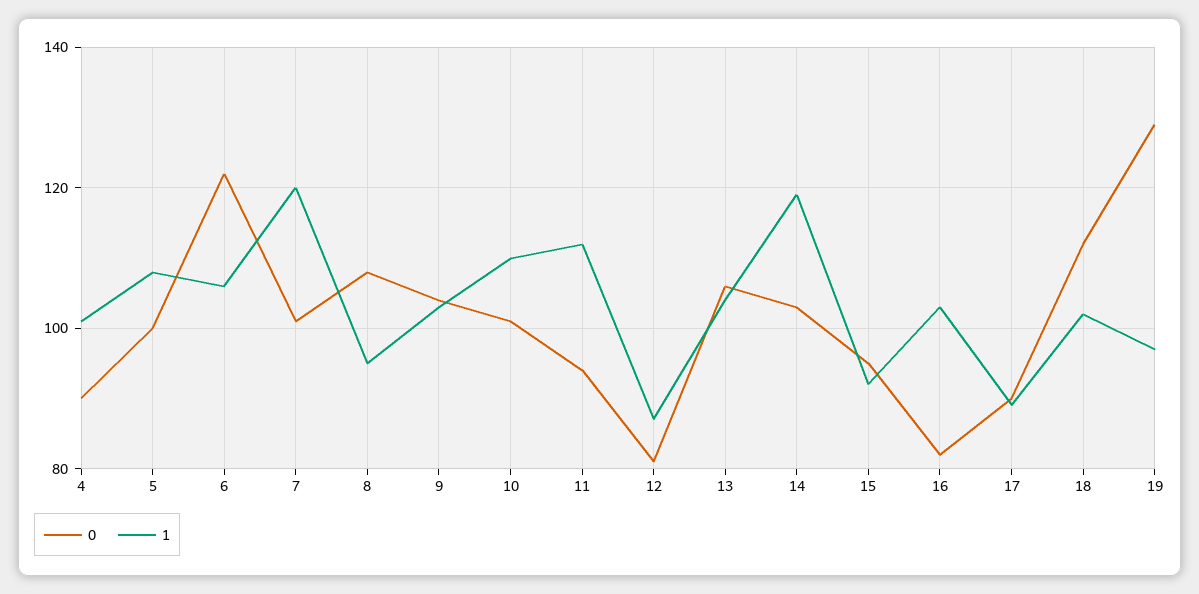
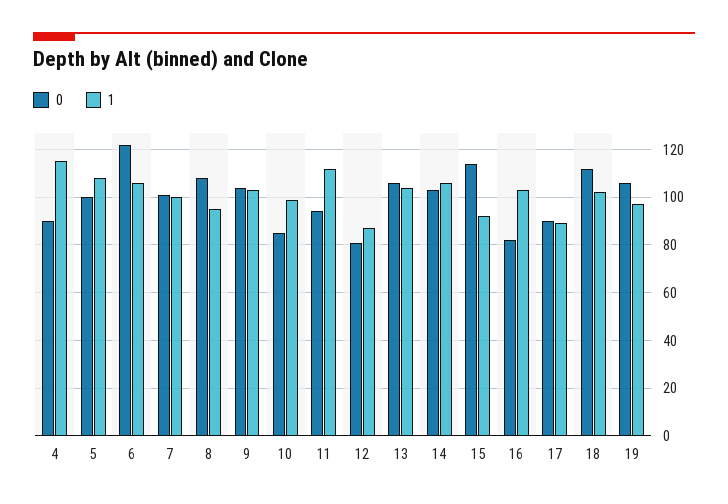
1, 4: 100 -> 115
1, 7: 120 -> 100
0, 10: 100 -> 85
1, 10: 110 -> 100
1, 14: 120 -> 105
0, 15: 95 -> 115
0, 19: 130 -> 105

